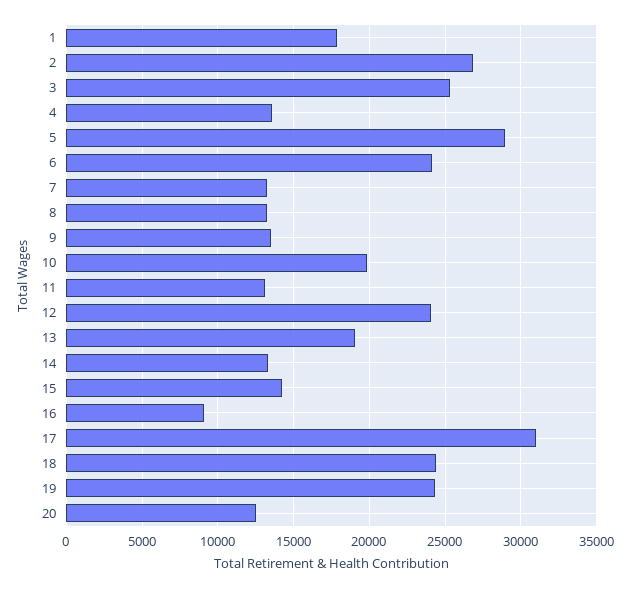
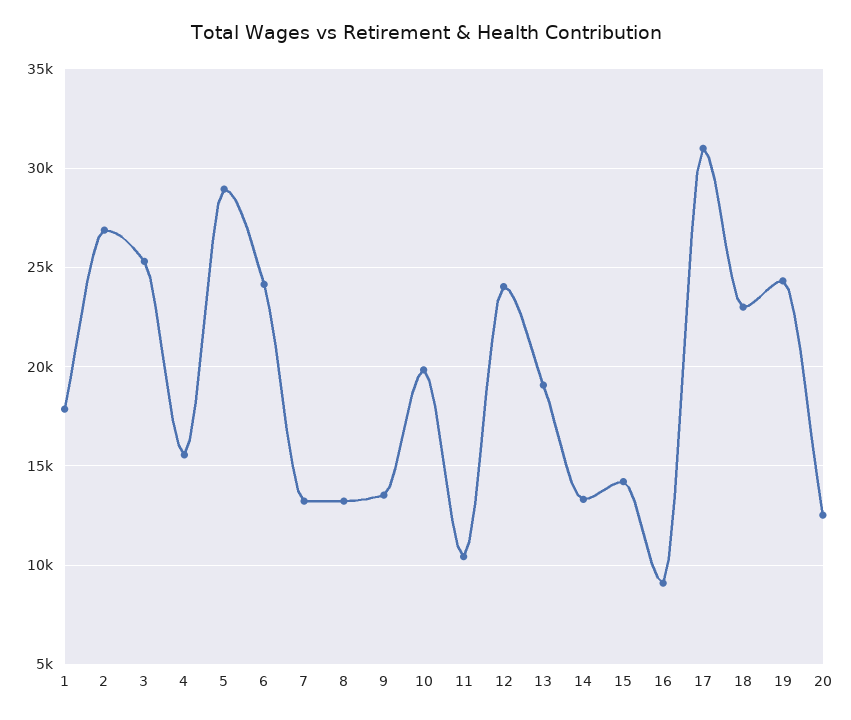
4: 13500 -> 15500
11: 13000 -> 10500
18: 24500 -> 23000

